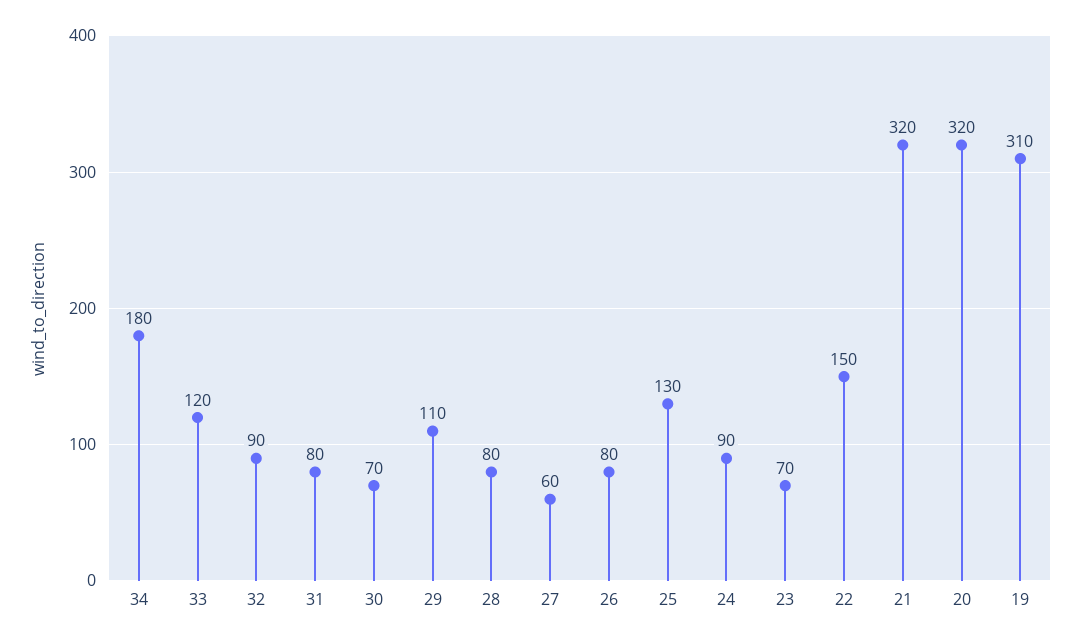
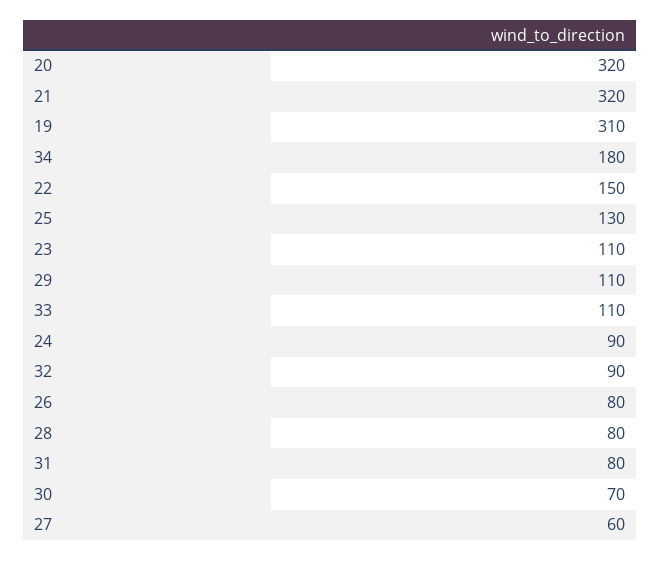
33: 120 -> 110
23: 70 -> 110

